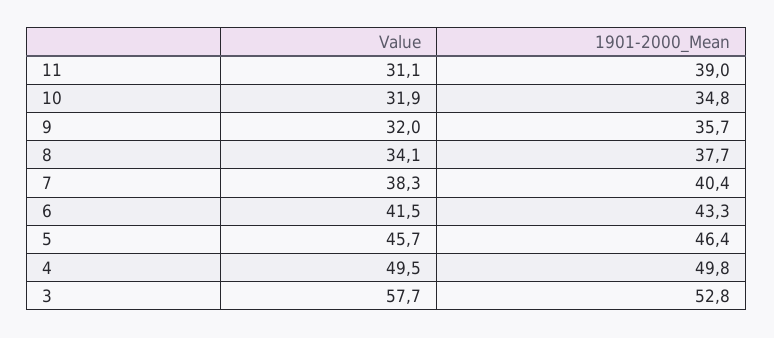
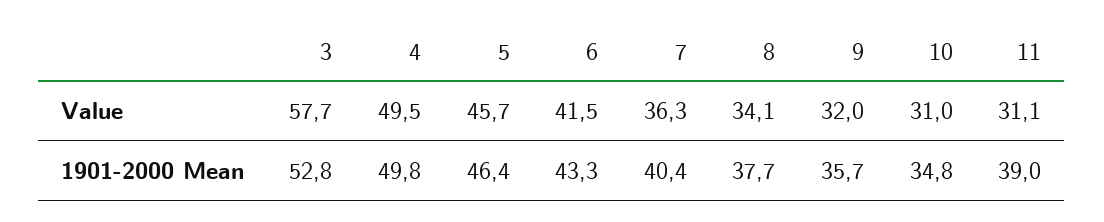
Value, 10: 31.9 -> 31
Value, 7: 38.3 -> 36.3

